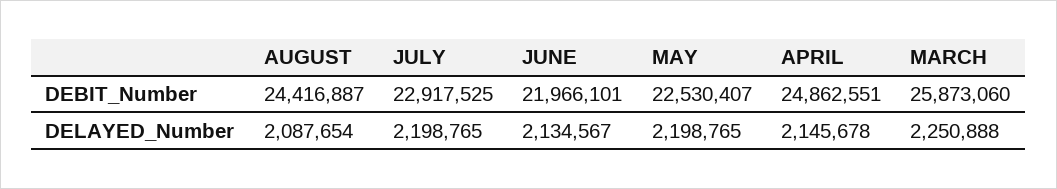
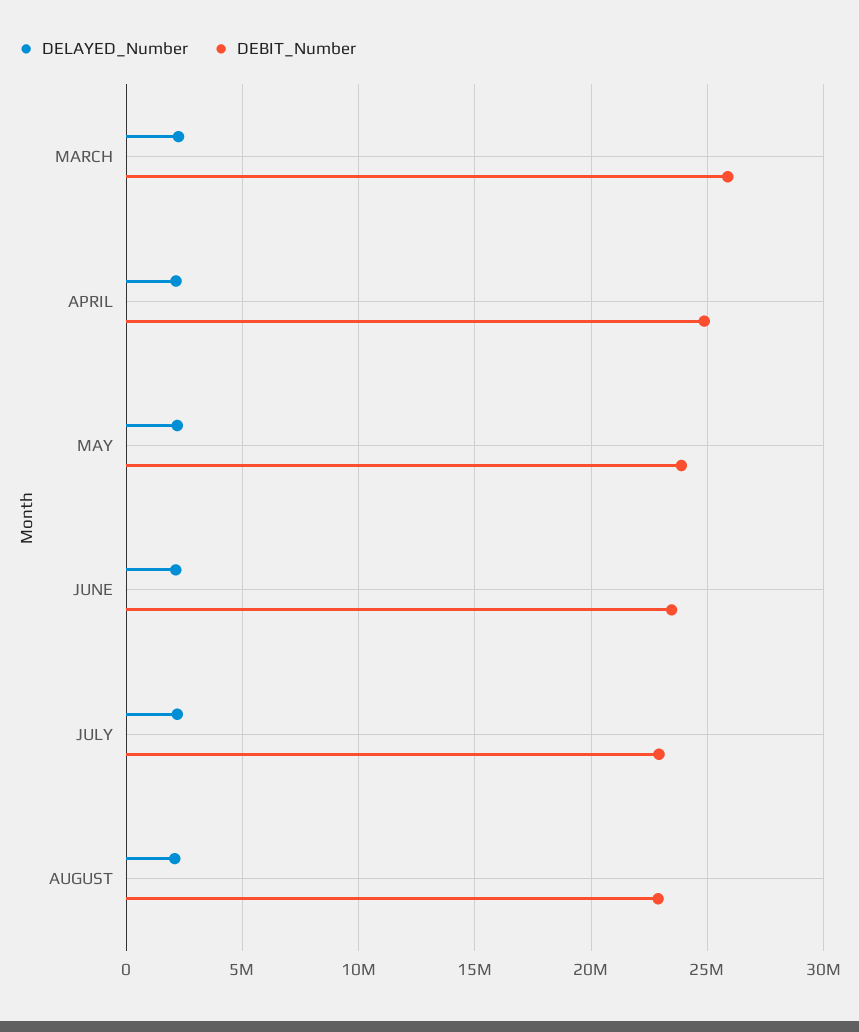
DEBIT_Number, AUGUST: 24416887 -> 23000000
DEBIT_Number, JUNE: 21966101 -> 23500000
DEBIT_Number, MAY: 22530407 -> 24000000

